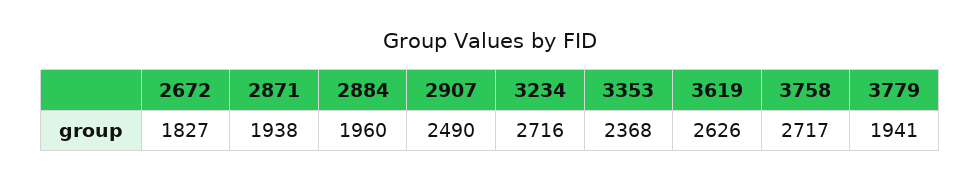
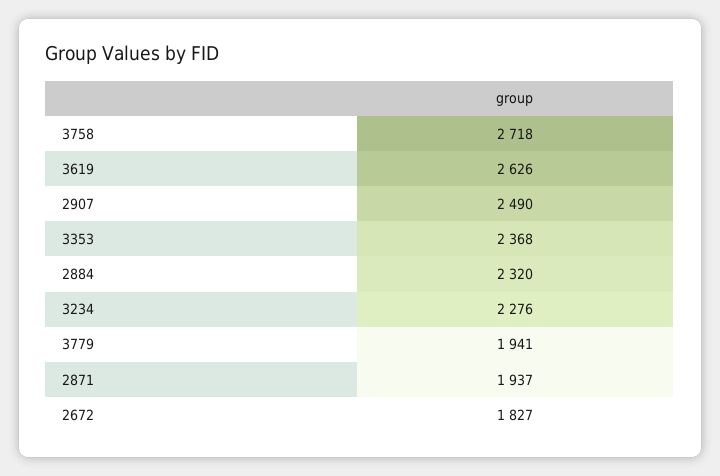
2871: 1938 -> 1937
2884: 1960 -> 2320
3234: 2716 -> 2276
3758: 2717 -> 2718

